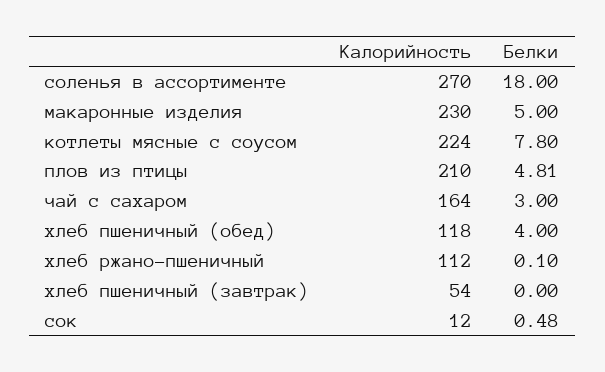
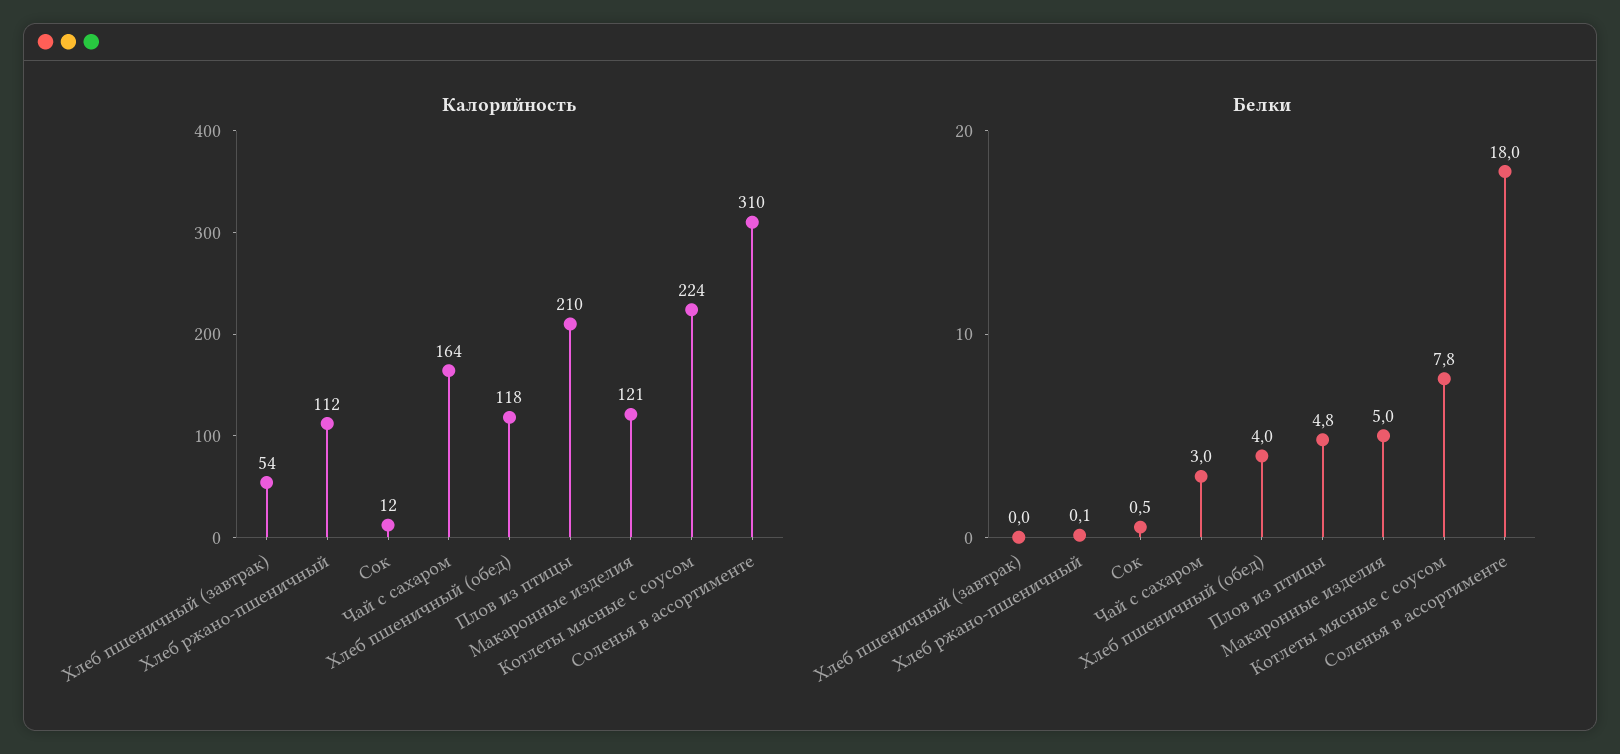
Калорийность, соленья в ассортименте: 270 -> 310
Калорийность, макаронные изделия: 230 -> 121

